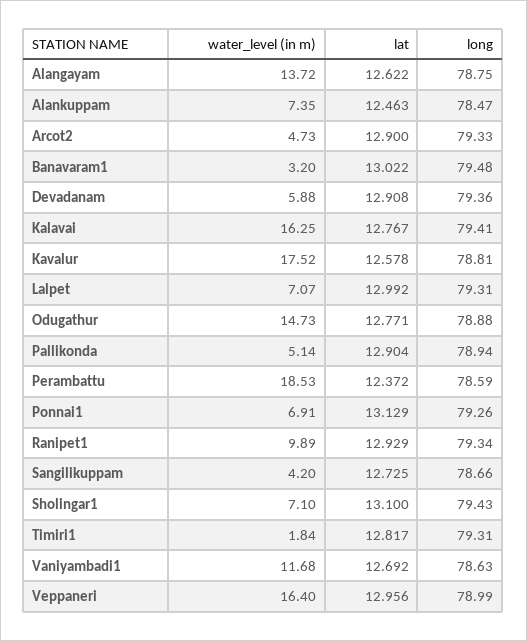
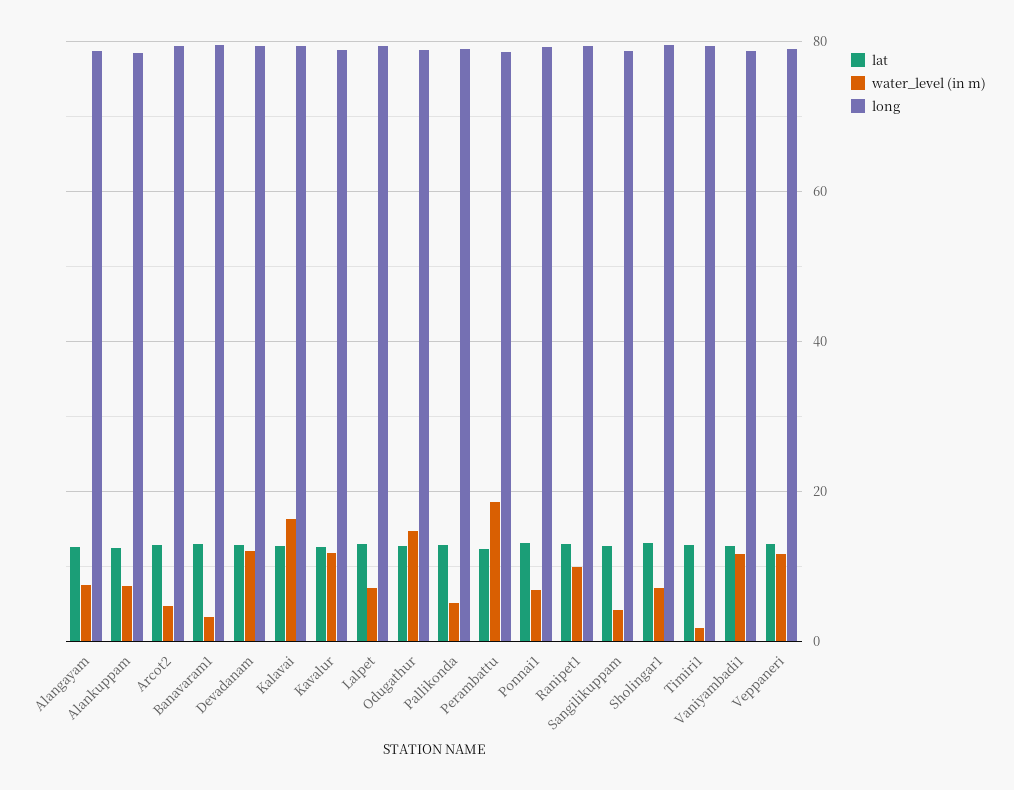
water_level (in m), Alangayam: 13.72 -> 8
water_level (in m), Devadanam: 5.88 -> 12
water_level (in m), Kavalur: 17.52 -> 12
water_level (in m), Veppaneri: 16.4 -> 12

